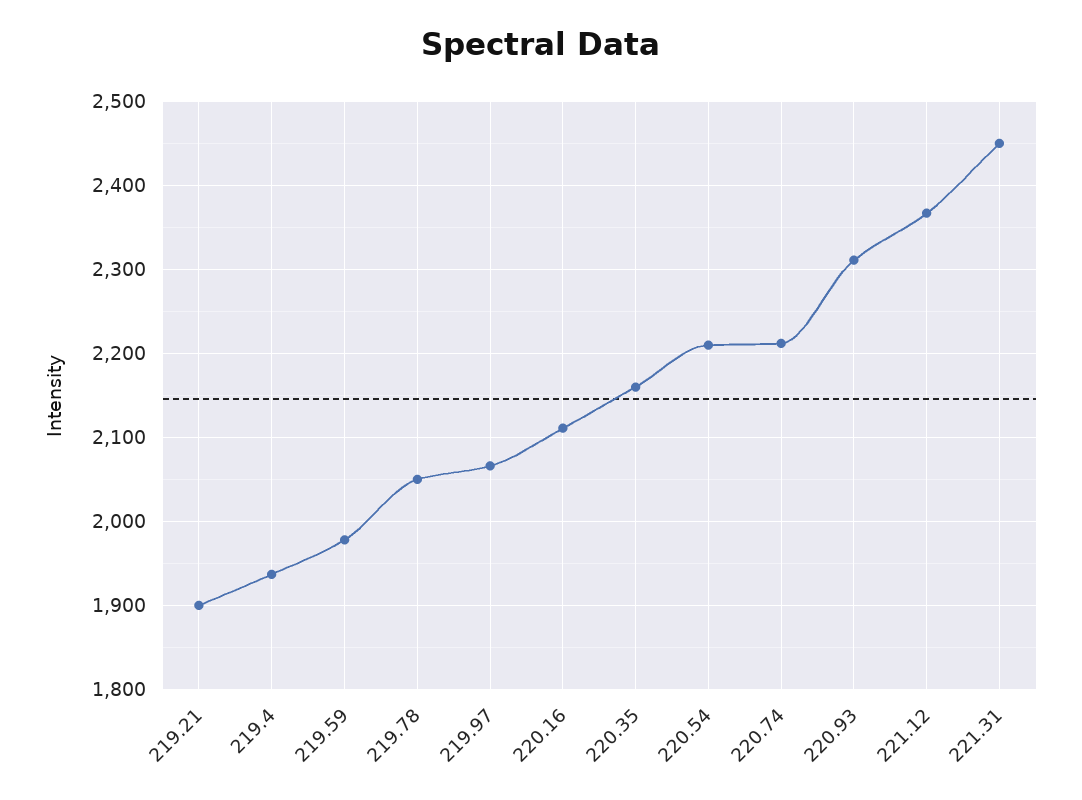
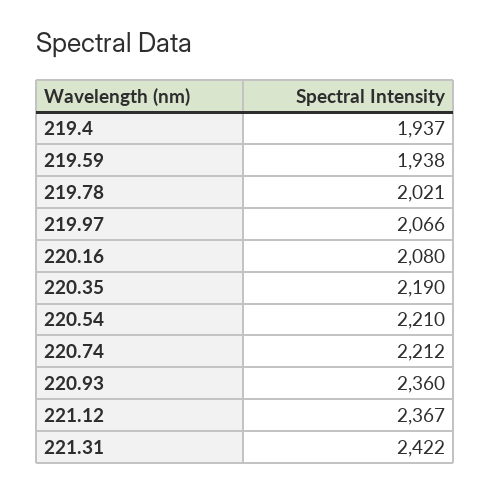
219.21: 1900 -> none
219.59: 1980 -> 1938
219.78: 2050 -> 2021
220.16: 2110 -> 2080
220.35: 2160 -> 2190
220.93: 2310 -> 2360
221.31: 2450 -> 2422

